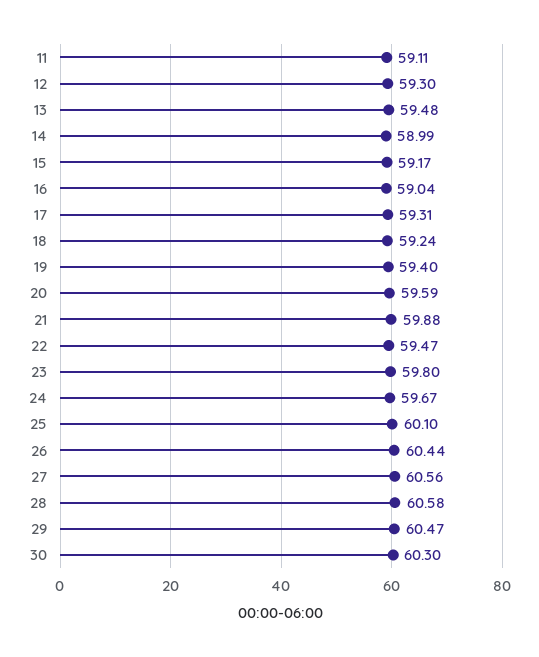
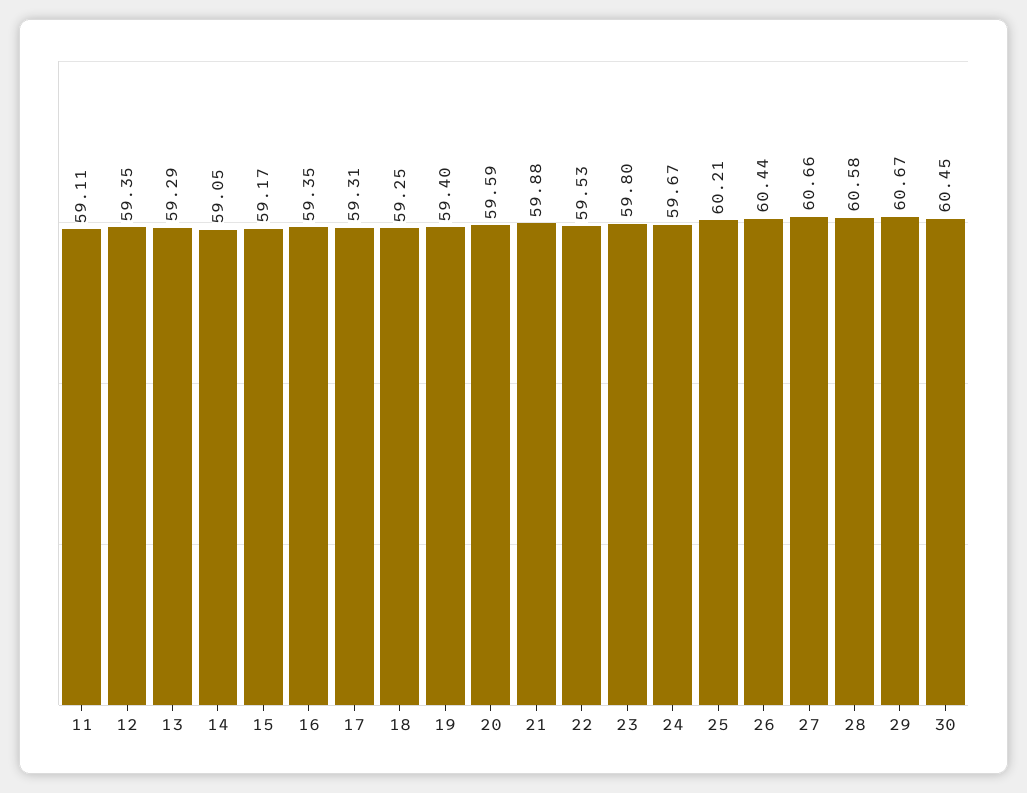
12: 59.3 -> 59.35
13: 59.48 -> 59.29
14: 58.99 -> 59.05
16: 59.04 -> 59.35
18: 59.24 -> 59.25
22: 59.47 -> 59.53
25: 60.1 -> 60.21
27: 60.56 -> 60.66
29: 60.47 -> 60.67
30: 60.3 -> 60.45

